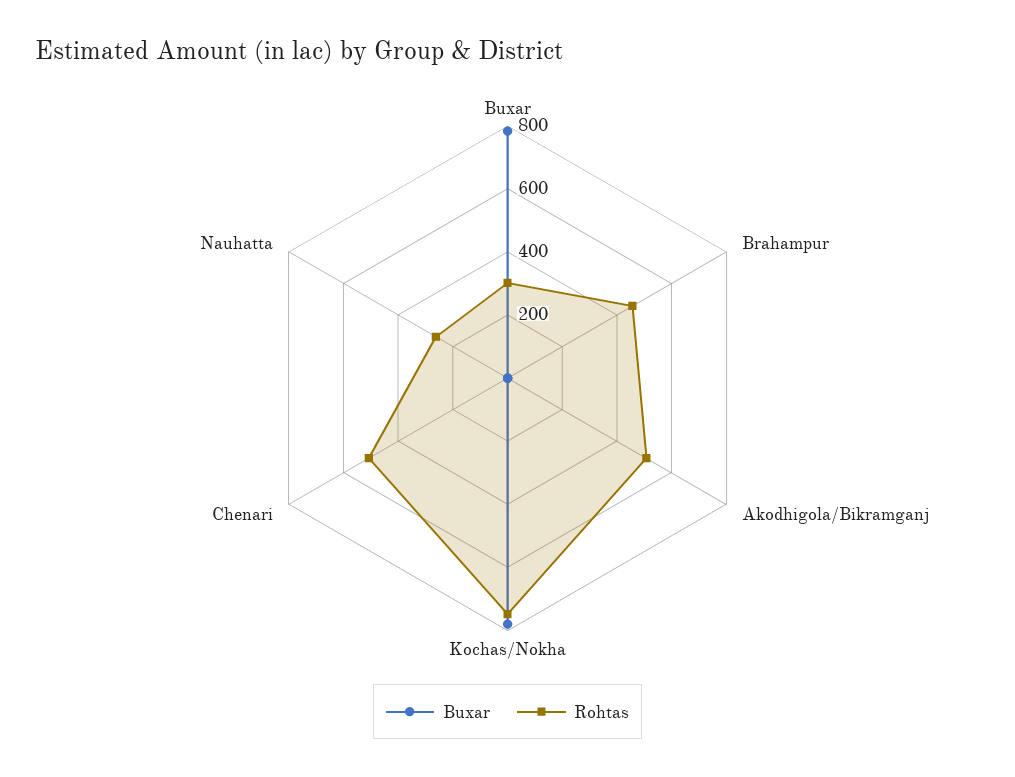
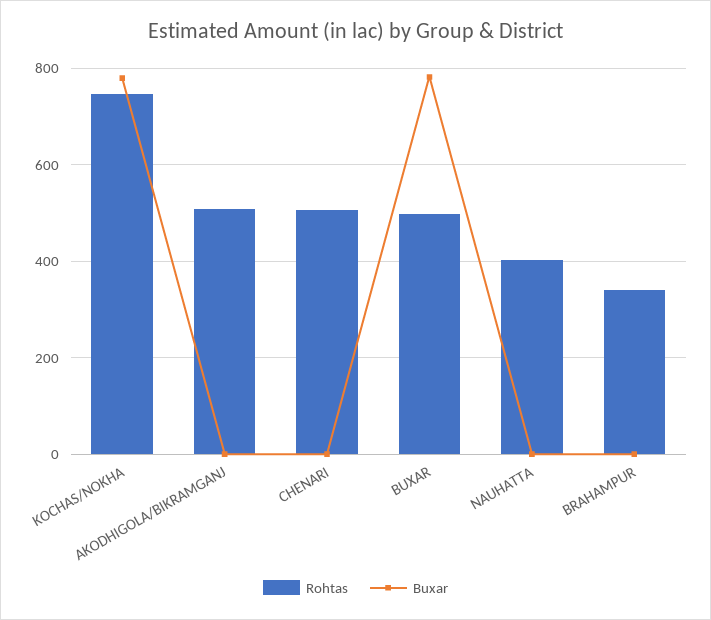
Rohtas, Buxar: 300 -> 500
Rohtas, Brahampur: 450 -> 340
Rohtas, Nauhatta: 250 -> 400

